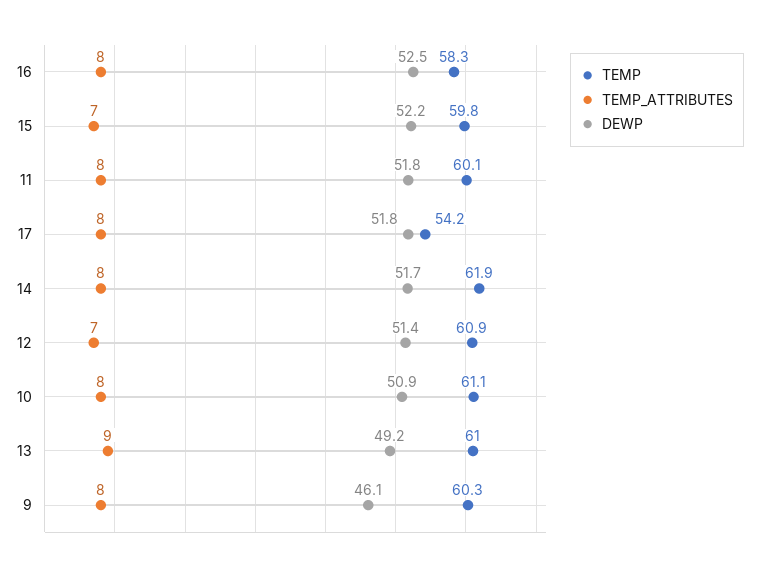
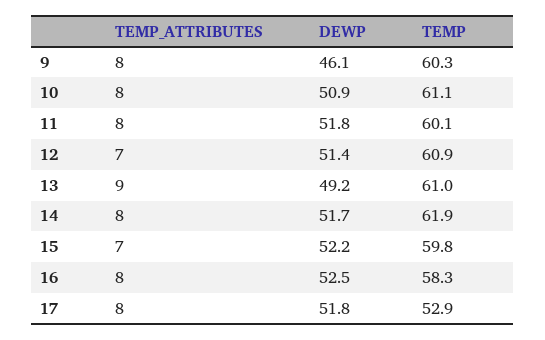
TEMP, 17: 54.2 -> 52.9

